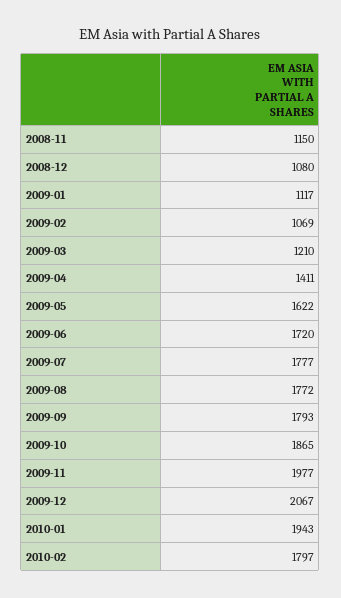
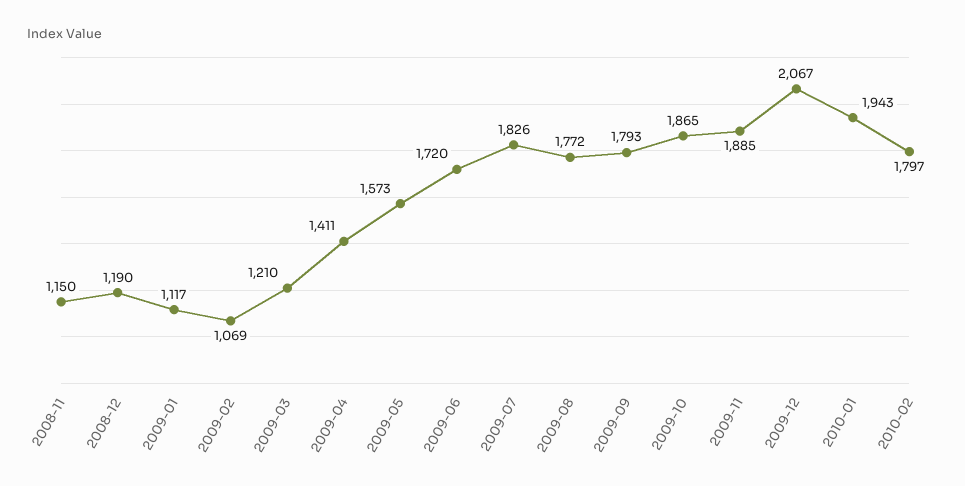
2008-12: 1080 -> 1190
2009-05: 1622 -> 1573
2009-07: 1777 -> 1826
2009-11: 1977 -> 1885

